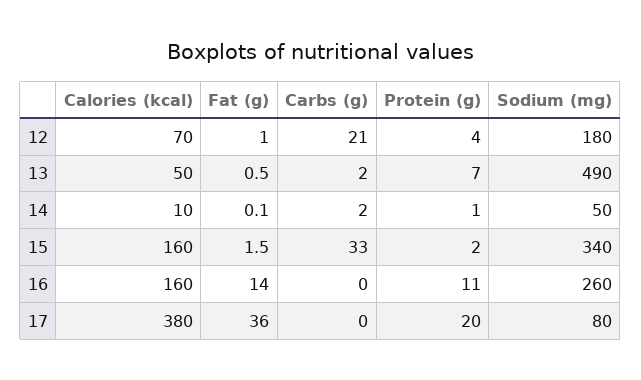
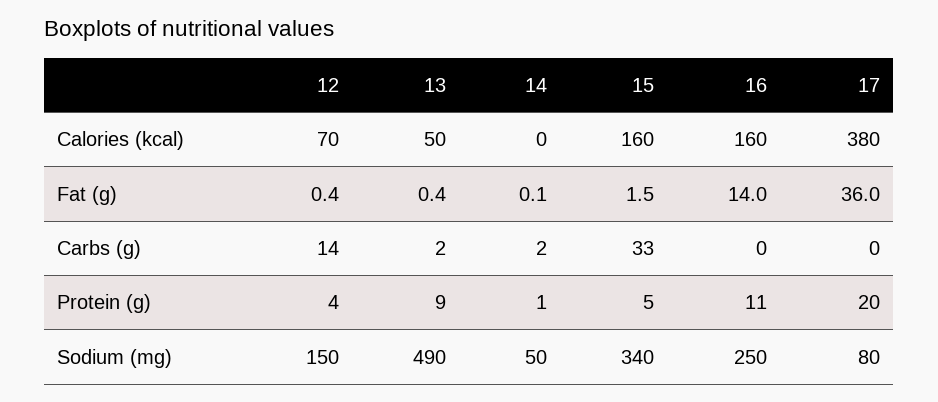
Fat (g), 12: 1 -> 0.4
Carbs (g), 12: 21 -> 14
Sodium (mg), 12: 180 -> 150
Fat (g), 13: 0.5 -> 0.4
Protein (g), 13: 7 -> 9
Calories (kcal), 14: 10 -> 0
Protein (g), 15: 2 -> 5
Sodium (mg), 16: 260 -> 250

